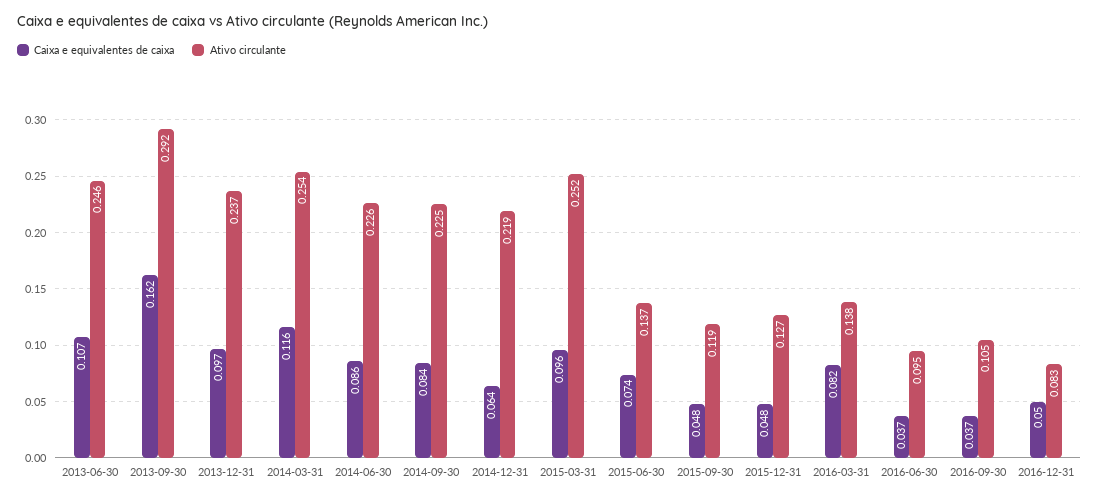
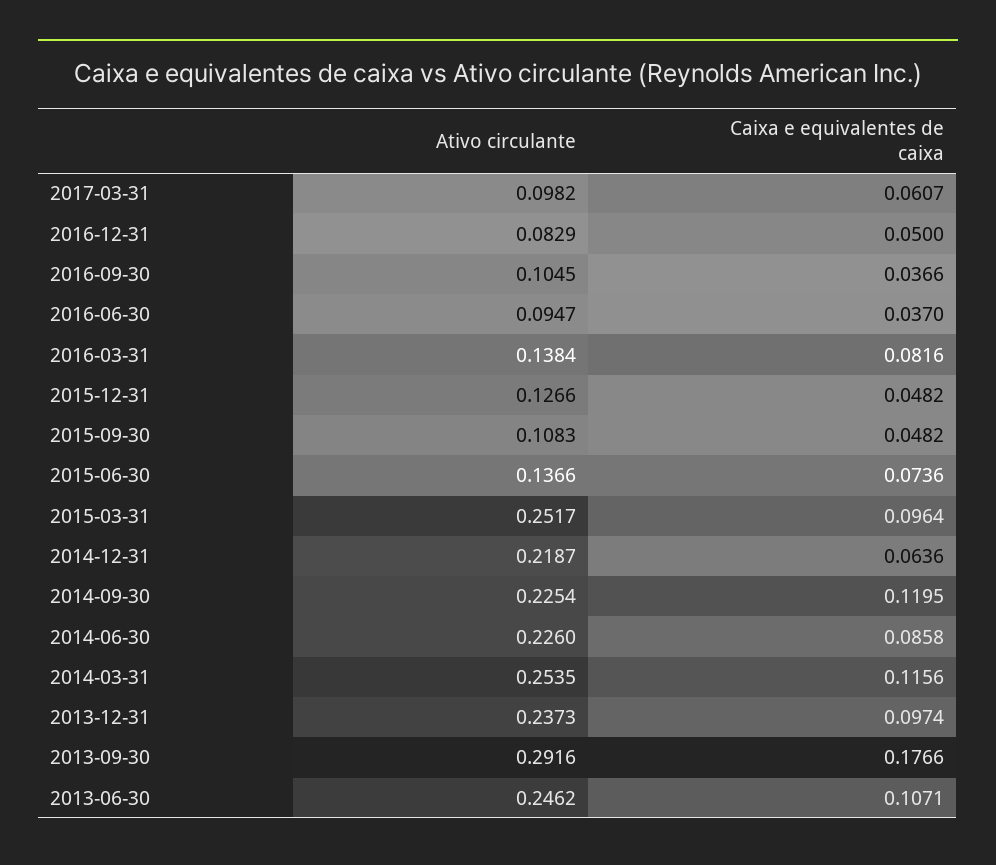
Caixa e equivalentes de caixa, 2013-09-30: 0.162 -> 0.1766
Caixa e equivalentes de caixa, 2014-09-30: 0.084 -> 0.1195
Ativo circulante, 2015-09-30: 0.119 -> 0.1083
Ativo circulante, 2017-03-31: none -> 0.0982
Caixa e equivalentes de caixa, 2017-03-31: none -> 0.0607

